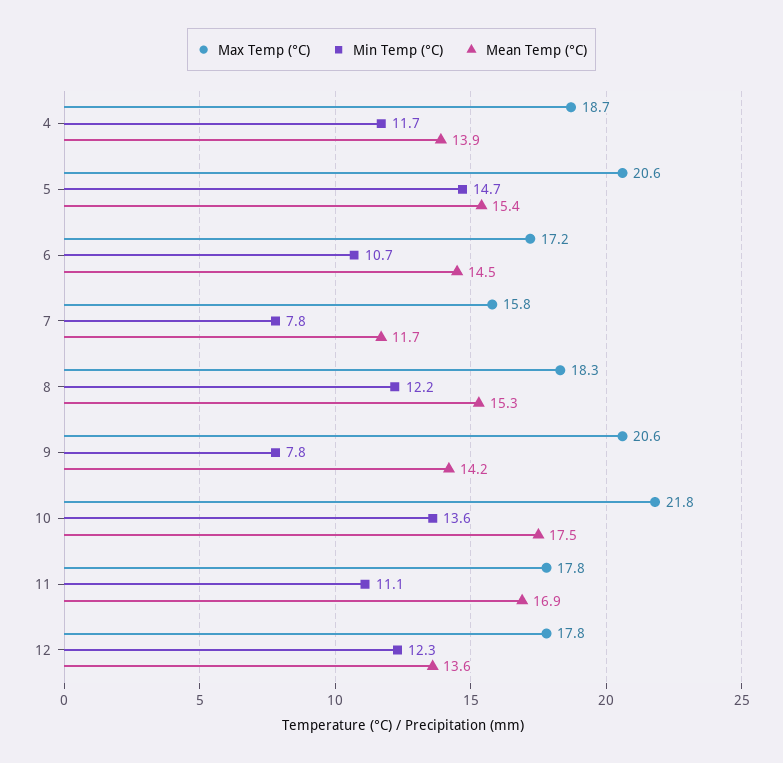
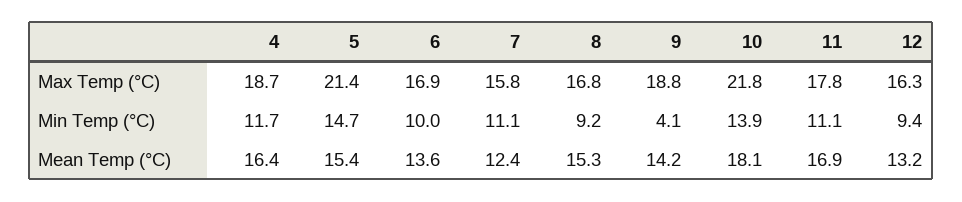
Mean Temp (°C), 4: 13.9 -> 16.4
Max Temp (°C), 5: 20.6 -> 21.4
Max Temp (°C), 6: 17.2 -> 16.9
Min Temp (°C), 6: 10.7 -> 10
Mean Temp (°C), 6: 14.5 -> 13.6
Min Temp (°C), 7: 7.8 -> 11.1
Mean Temp (°C), 7: 11.7 -> 12.4
Max Temp (°C), 8: 18.3 -> 16.8
Min Temp (°C), 8: 12.2 -> 9.2
Max Temp (°C), 9: 20.6 -> 18.8
Min Temp (°C), 9: 7.8 -> 4.1
Min Temp (°C), 10: 13.6 -> 13.9
Mean Temp (°C), 10: 17.5 -> 18.1
Max Temp (°C), 12: 17.8 -> 16.3
Min Temp (°C), 12: 12.3 -> 9.4
Mean Temp (°C), 12: 13.6 -> 13.2

